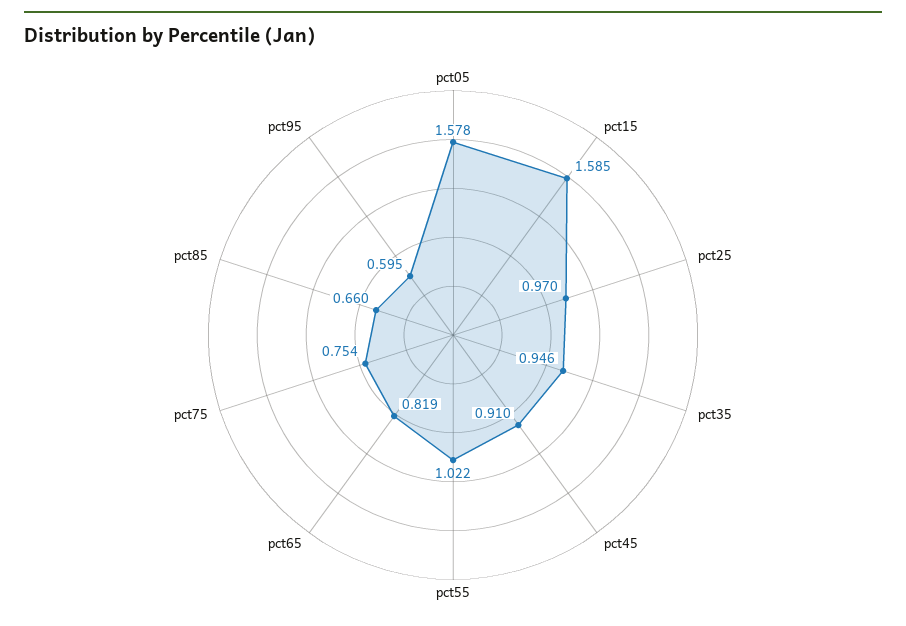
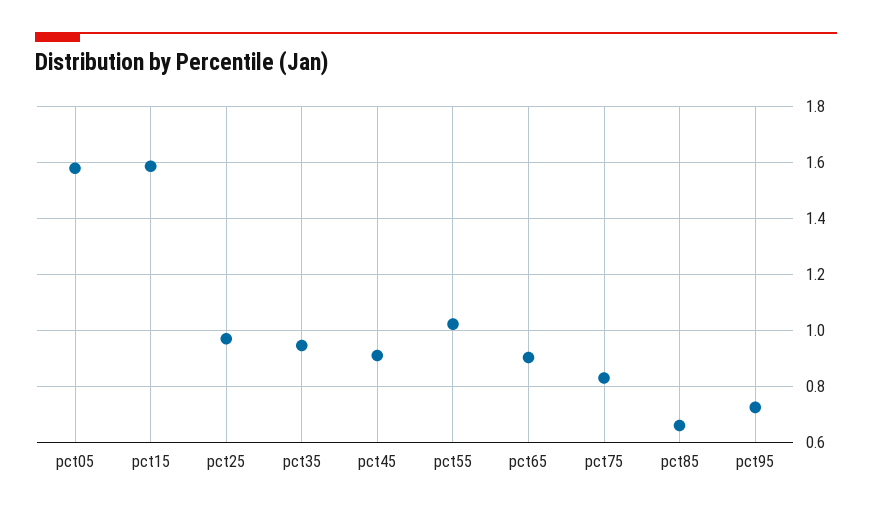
pct65: 0.819 -> 0.9
pct75: 0.754 -> 0.825
pct95: 0.595 -> 0.725

